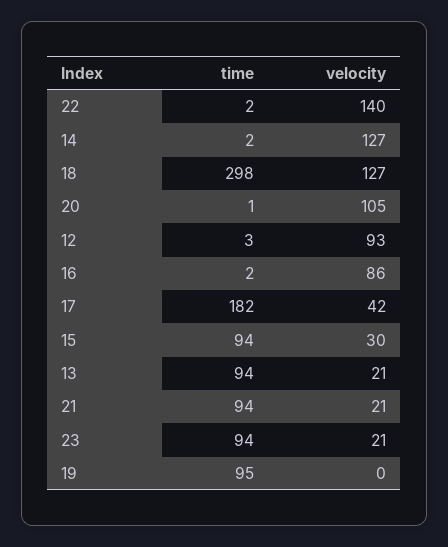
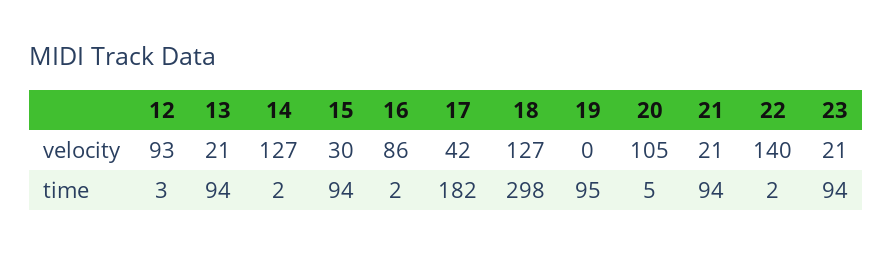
time, 20: 1 -> 5

